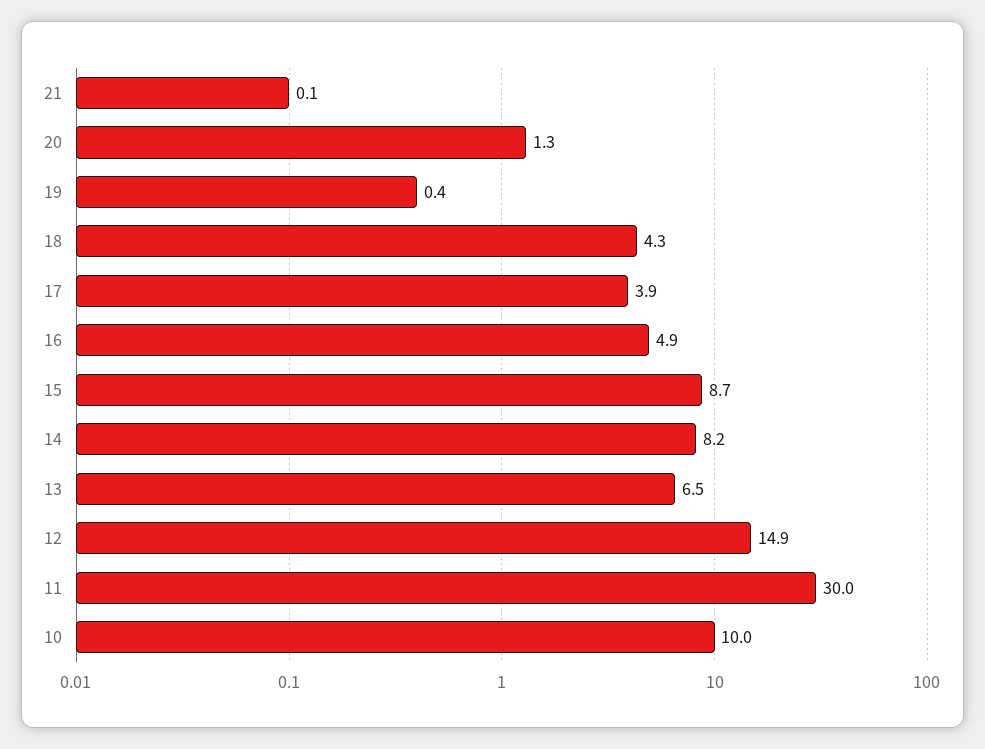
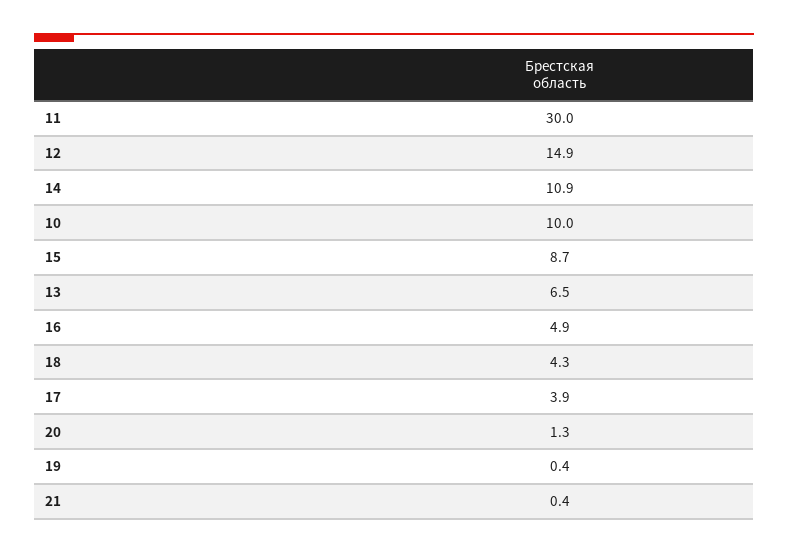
21: 0.1 -> 0.4
14: 8.2 -> 10.9

